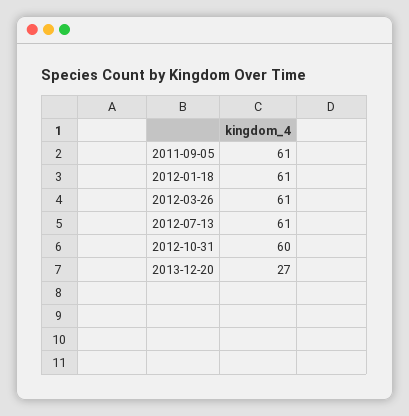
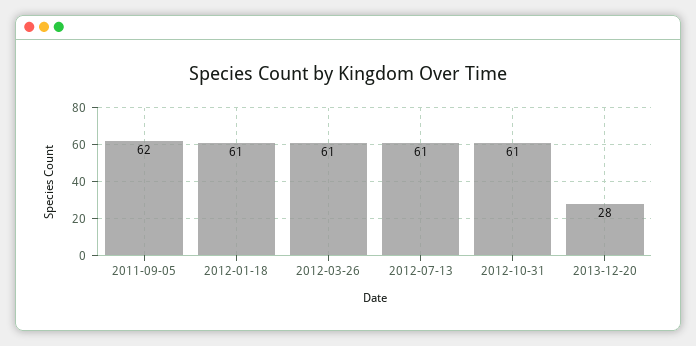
2011-09-05: 61 -> 62
2012-10-31: 60 -> 61
2013-12-20: 27 -> 28

